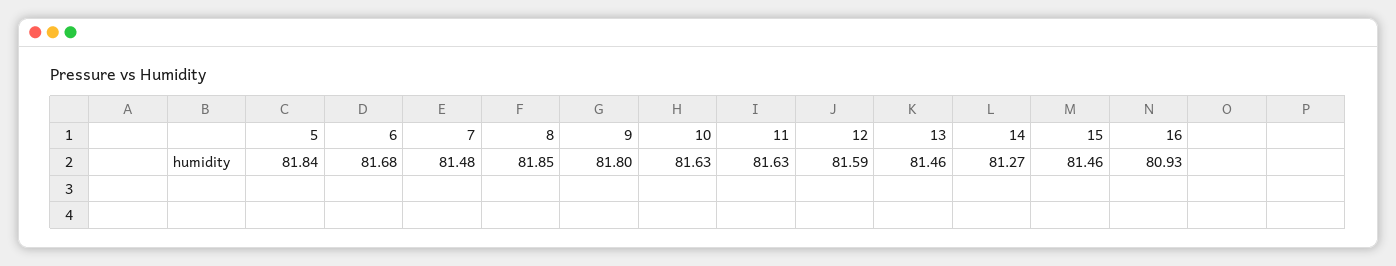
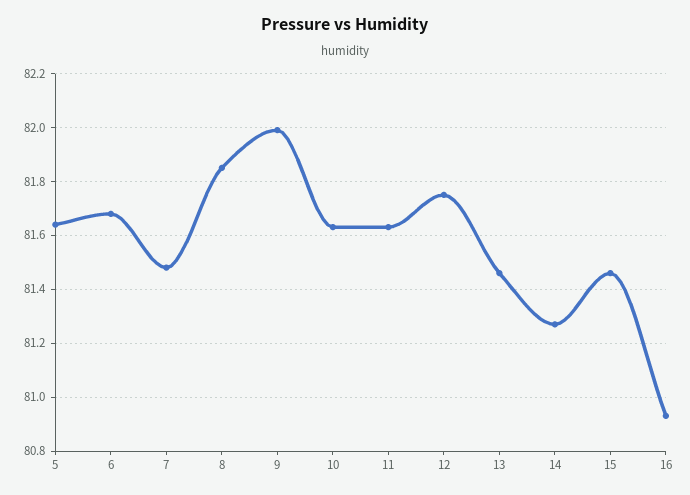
5: 81.84 -> 81.65
9: 81.8 -> 82
12: 81.59 -> 81.75

